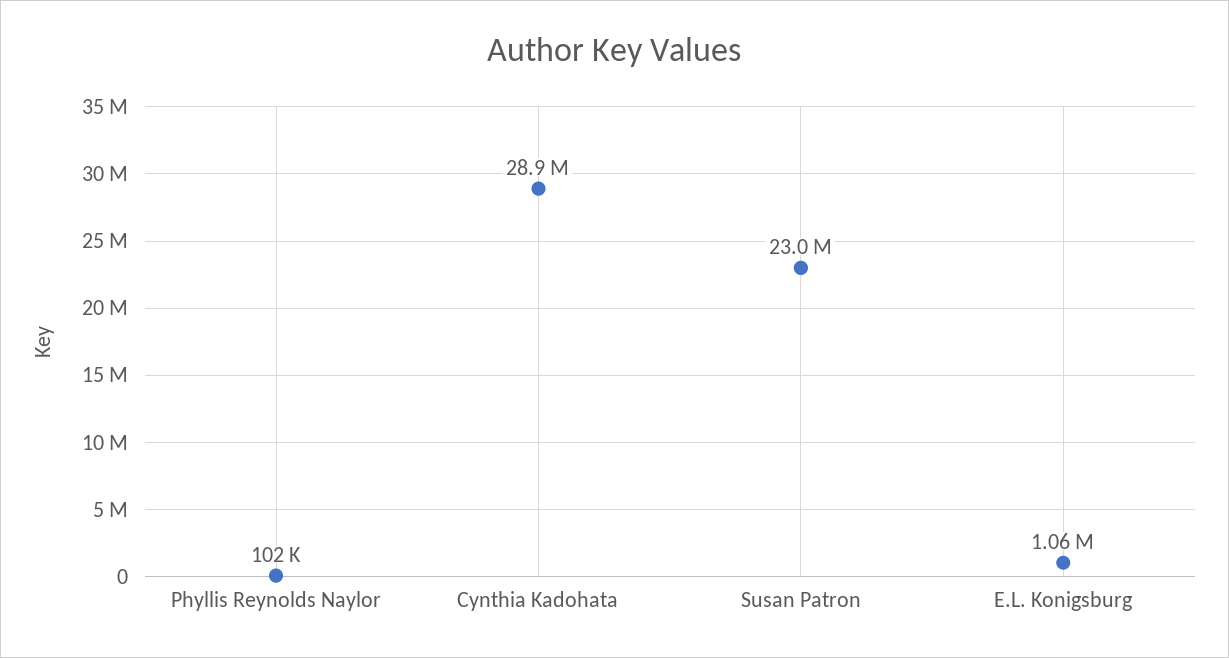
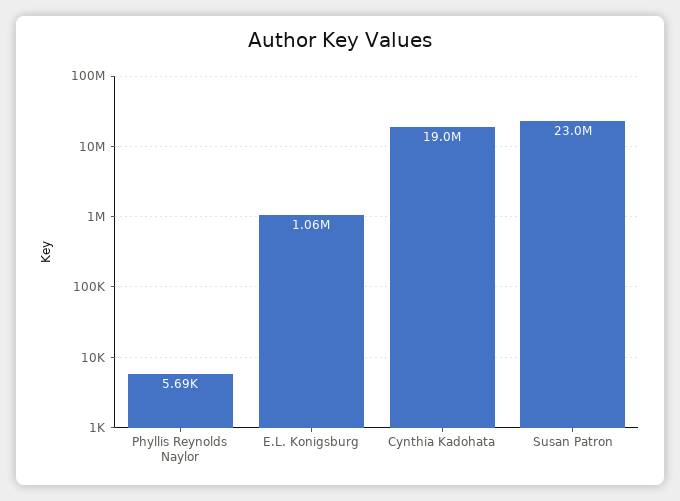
Phyllis Reynolds Naylor: 102000 -> 5690
Cynthia Kadohata: 28900000 -> 19000000

